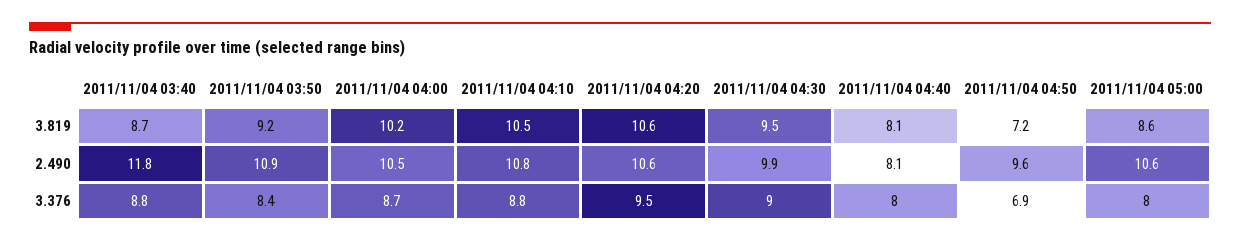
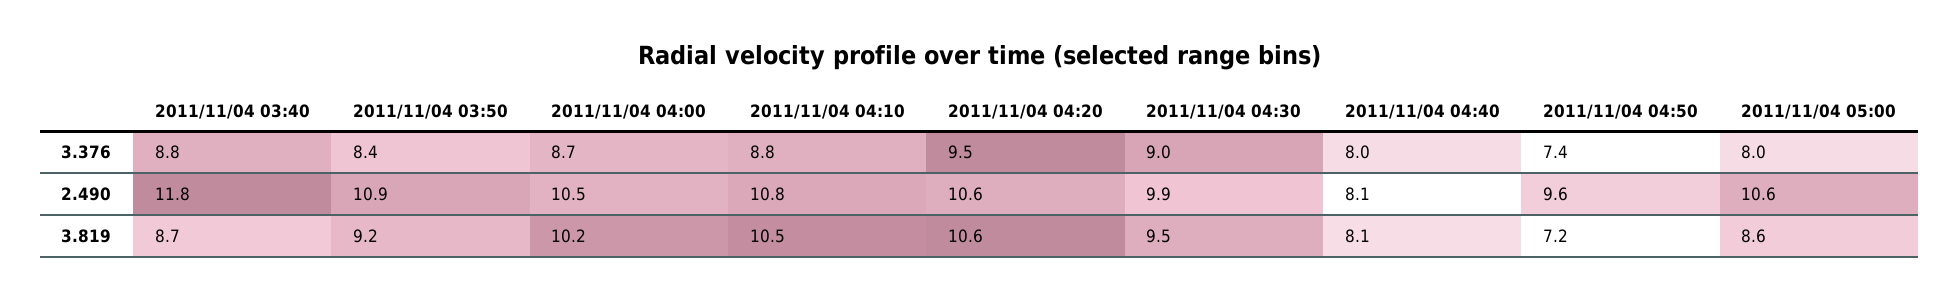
2011/11/04 04:50, 3.376: 6.9 -> 7.4

